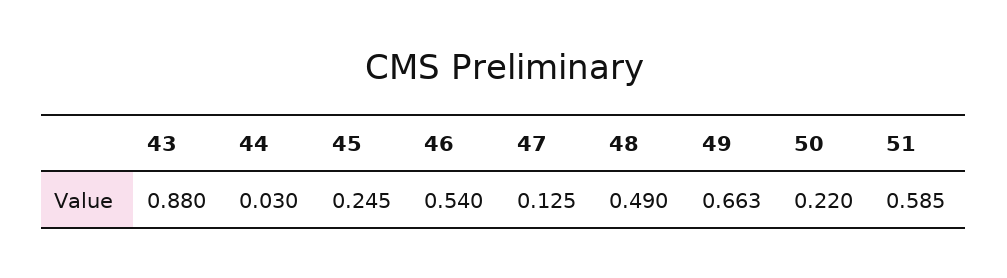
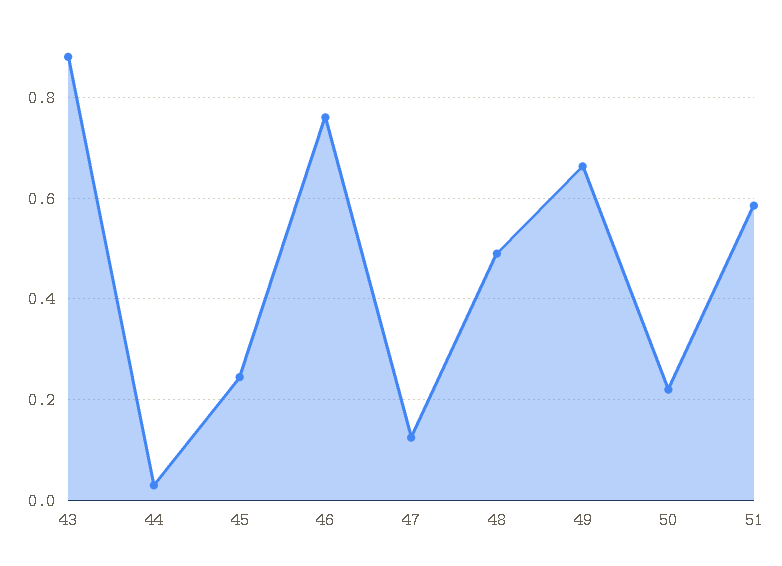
46: 0.54 -> 0.76

